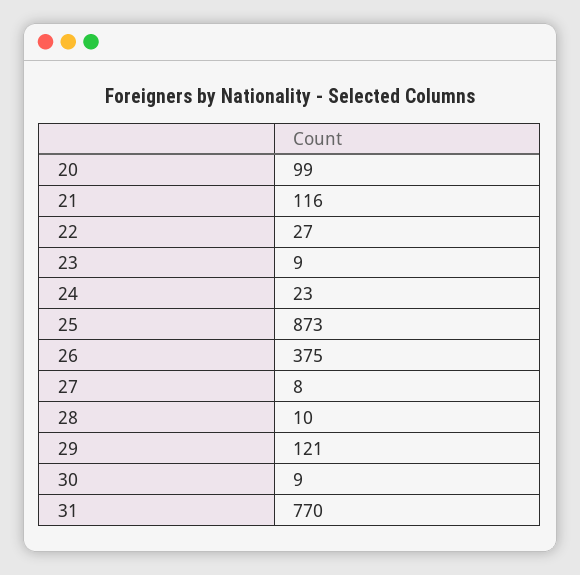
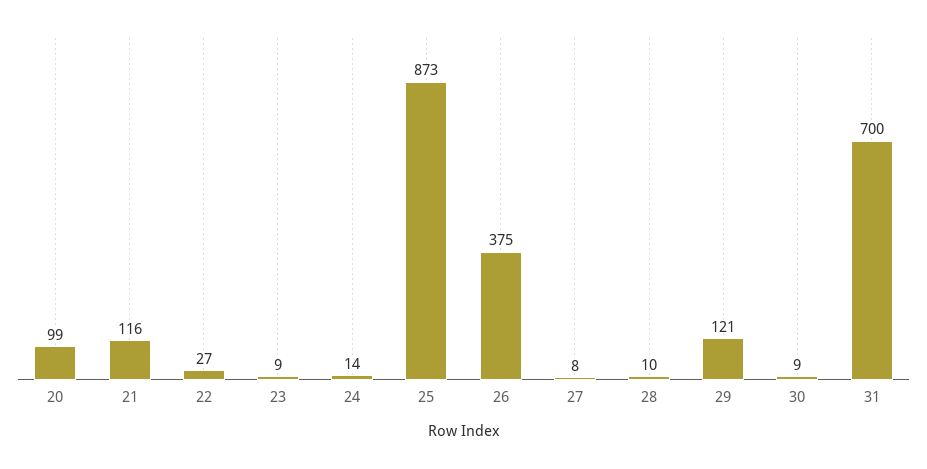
24: 23 -> 14
31: 770 -> 700

